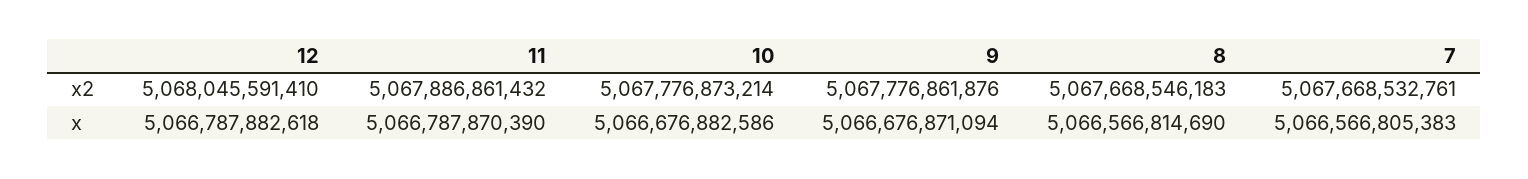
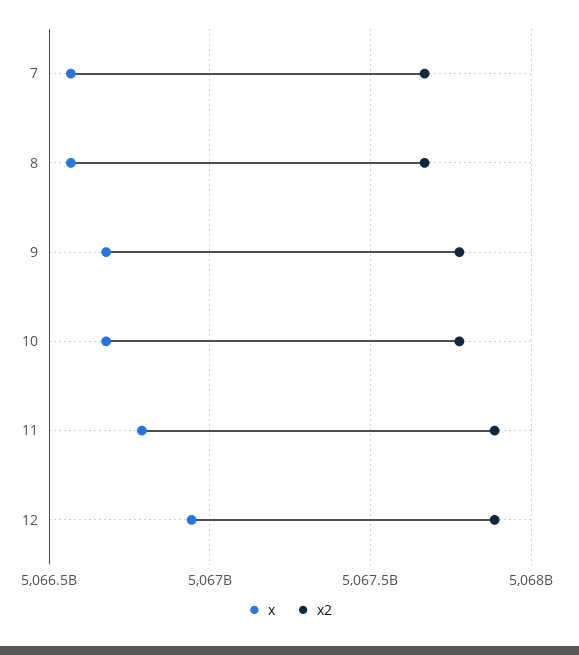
x2, 12: 5068045591410 -> 5067900000000
x, 12: 5066787882618 -> 5066950000000

